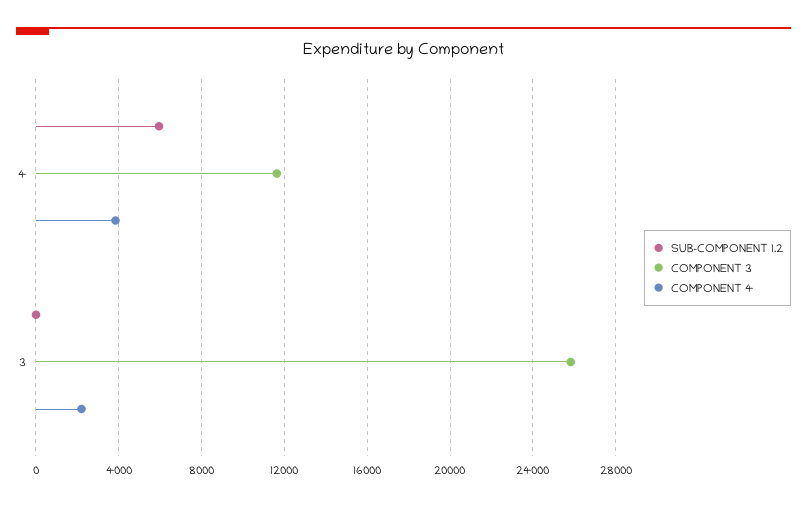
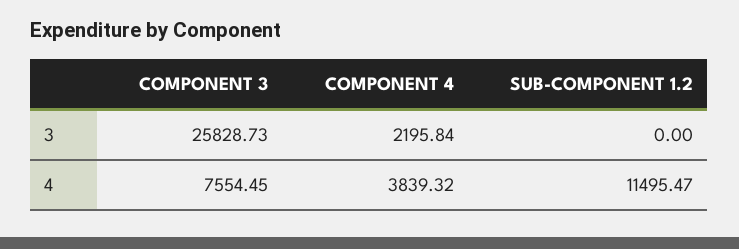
SUB-COMPONENT 1.2, 4: 6000 -> 11495.47
COMPONENT 3, 4: 11500 -> 7554.45

